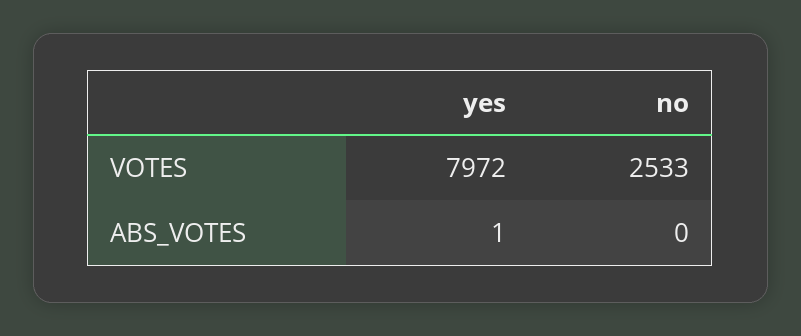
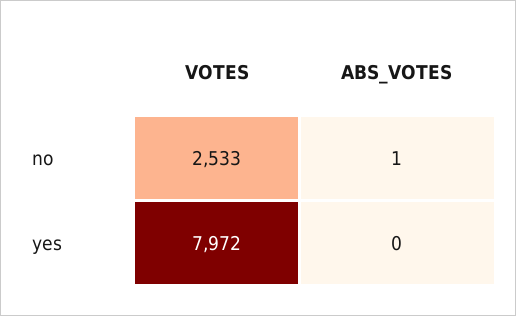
yes, ABS_VOTES: 1 -> 0
no, ABS_VOTES: 0 -> 1

